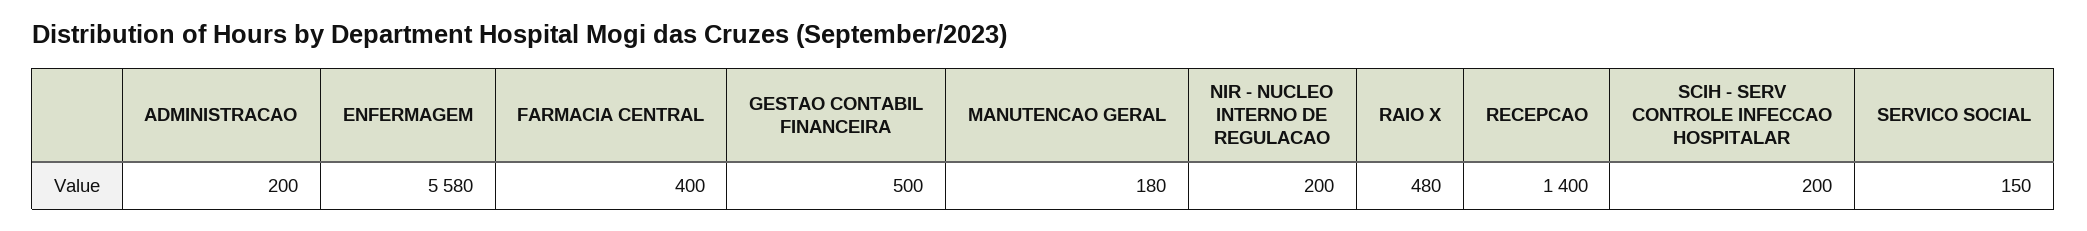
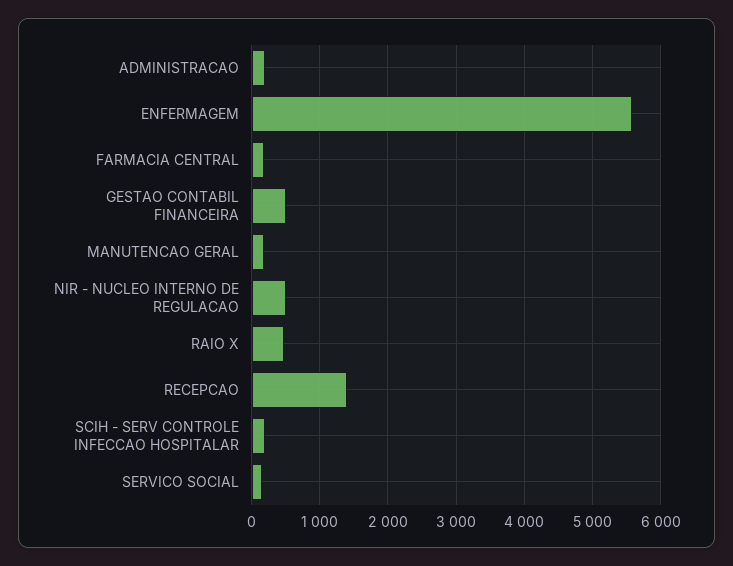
FARMACIA CENTRAL: 400 -> 200
NIR - NUCLEO INTERNO DE REGULACAO: 200 -> 500

